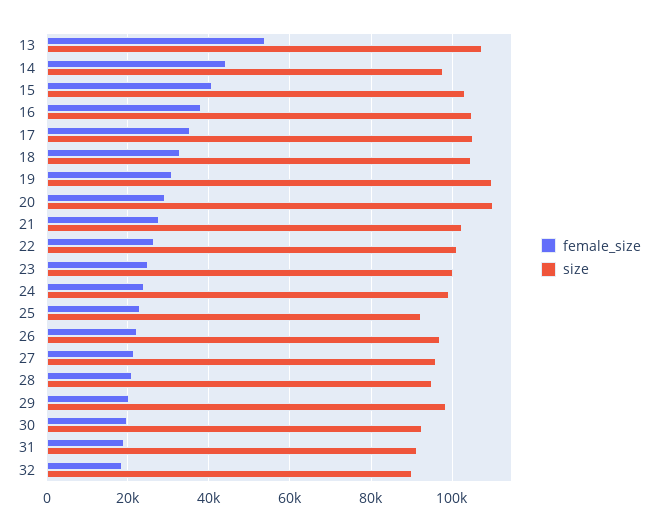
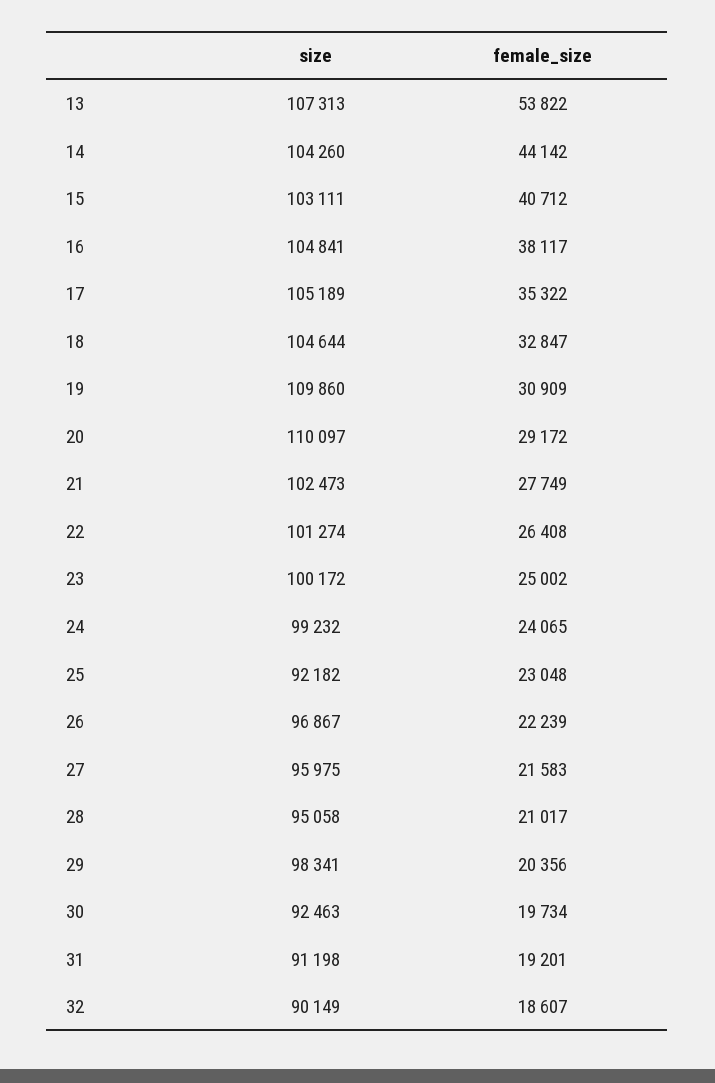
size, 14: 98000 -> 104260

